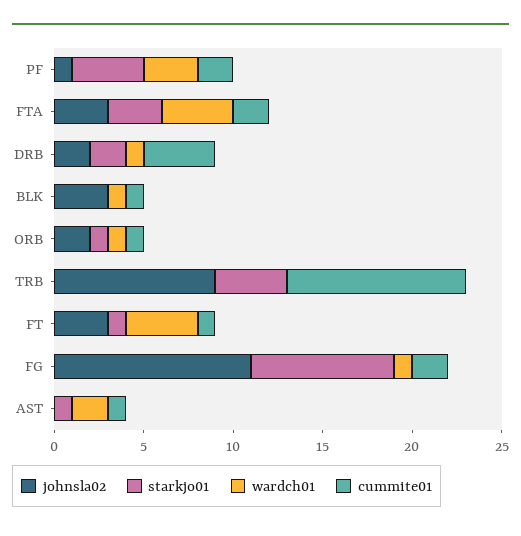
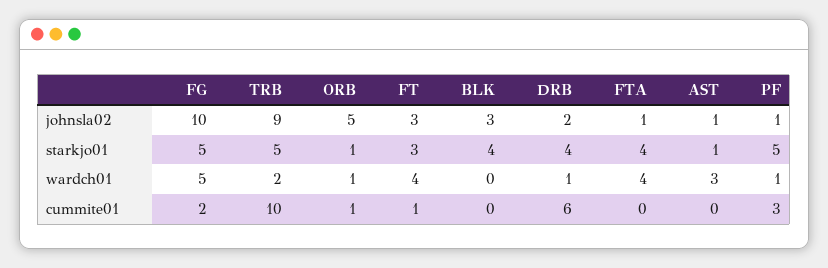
starkjo01, PF: 4 -> 5
wardch01, PF: 3 -> 1
cummite01, PF: 2 -> 3
johnsla02, FTA: 3 -> 1
starkjo01, FTA: 3 -> 4
cummite01, FTA: 2 -> 0
starkjo01, DRB: 2 -> 4
cummite01, DRB: 4 -> 6
starkjo01, BLK: 0 -> 4
wardch01, BLK: 1 -> 0
cummite01, BLK: 1 -> 0
johnsla02, ORB: 2 -> 5
starkjo01, TRB: 4 -> 5
wardch01, TRB: 0 -> 2
starkjo01, FT: 1 -> 3
johnsla02, FG: 11 -> 10
starkjo01, FG: 8 -> 5
wardch01, FG: 1 -> 5
johnsla02, AST: 0 -> 1
wardch01, AST: 2 -> 3
cummite01, AST: 1 -> 0

